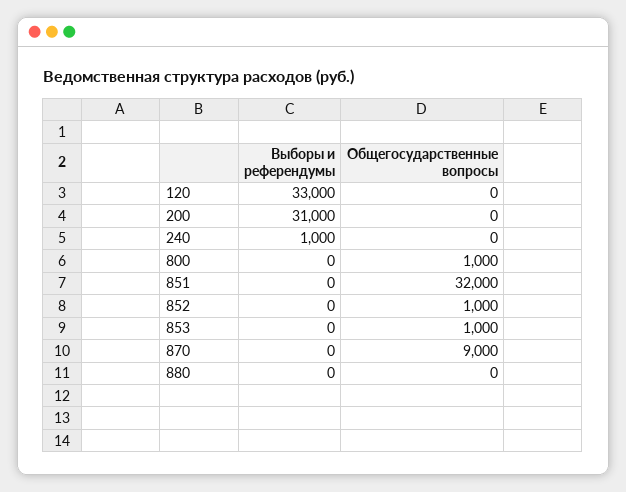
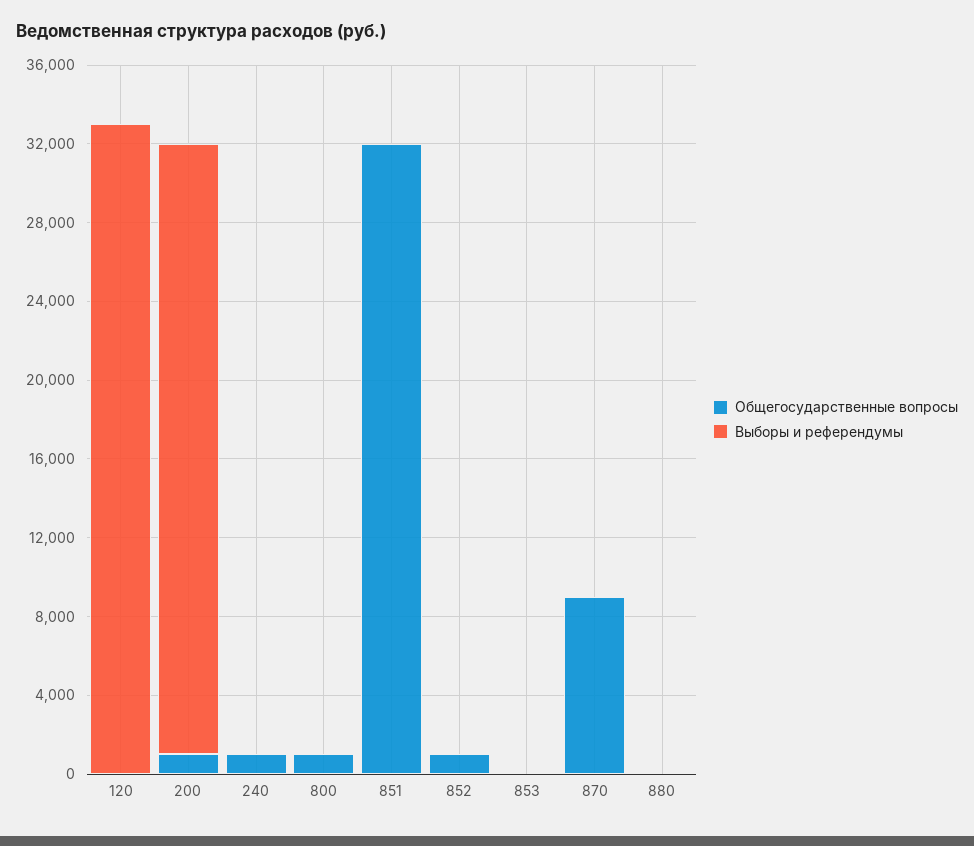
Общегосударственные вопросы, 200: 0 -> 1000
Выборы и референдумы, 240: 1000 -> 0
Общегосударственные вопросы, 240: 0 -> 1000
Общегосударственные вопросы, 853: 1000 -> 0

